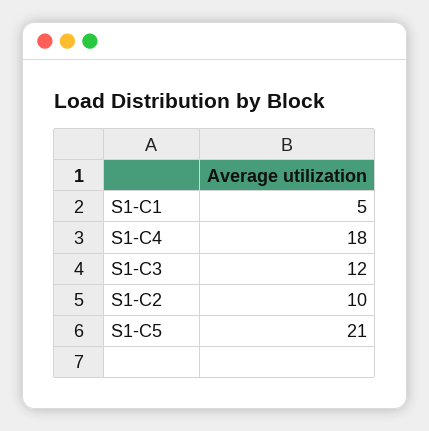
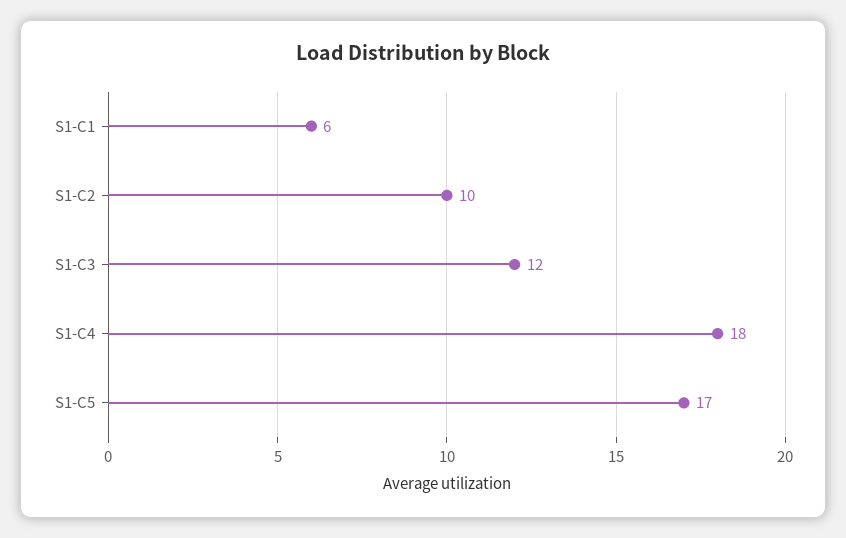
S1-C1: 5 -> 6
S1-C5: 21 -> 17

